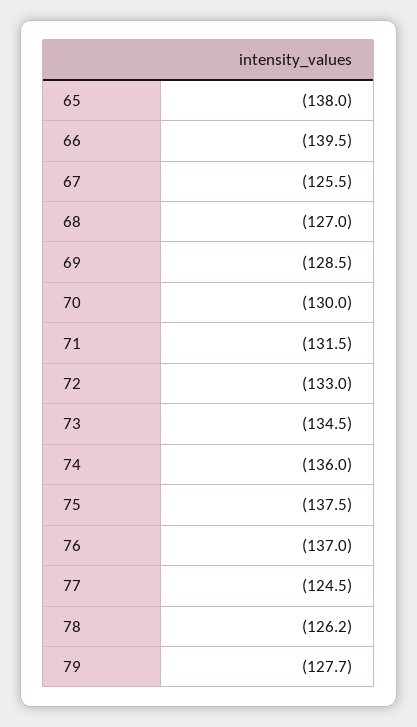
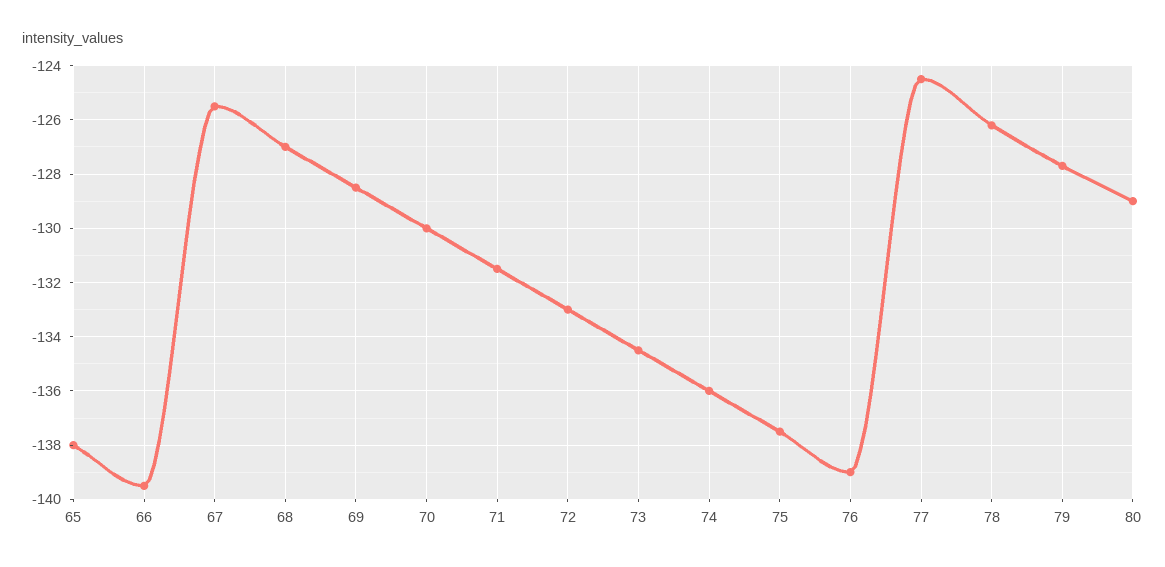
76: -137 -> -139
80: none -> -129

